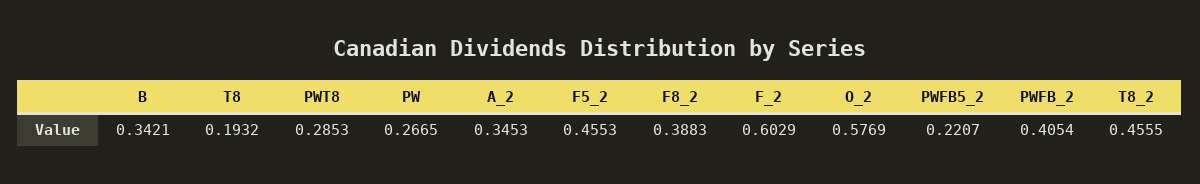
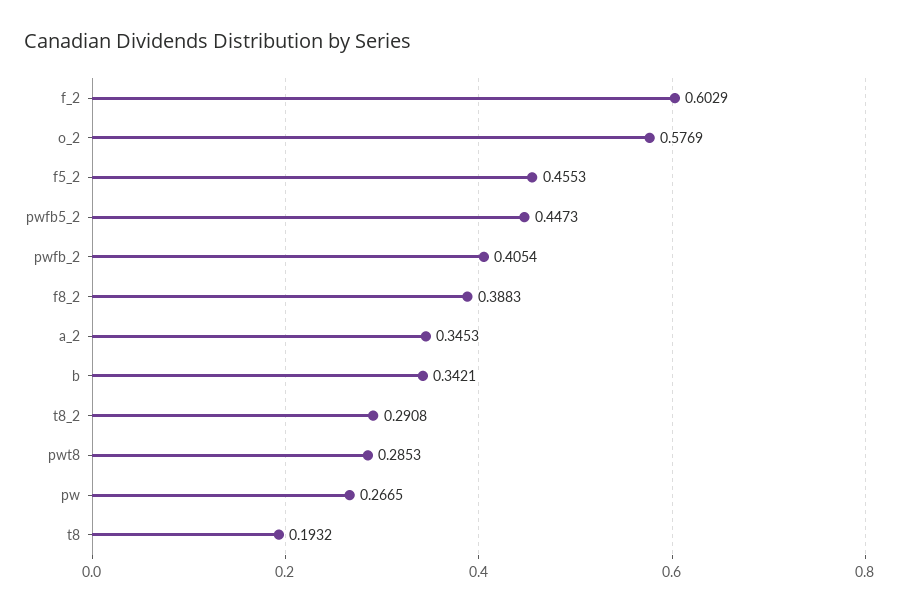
PWFB5_2: 0.2207 -> 0.4473
T8_2: 0.4555 -> 0.2908

